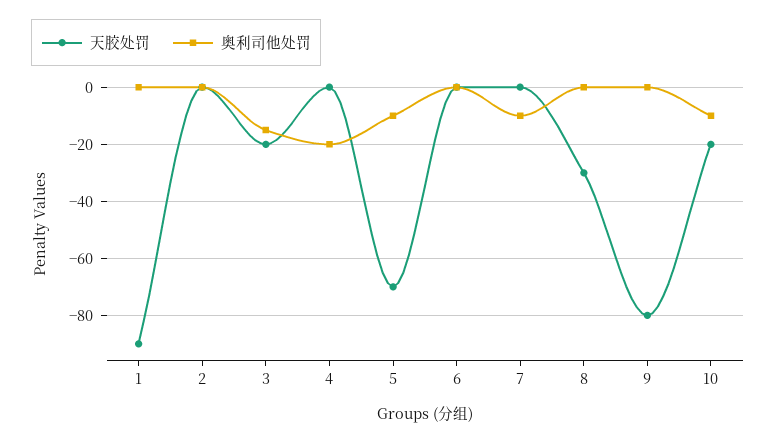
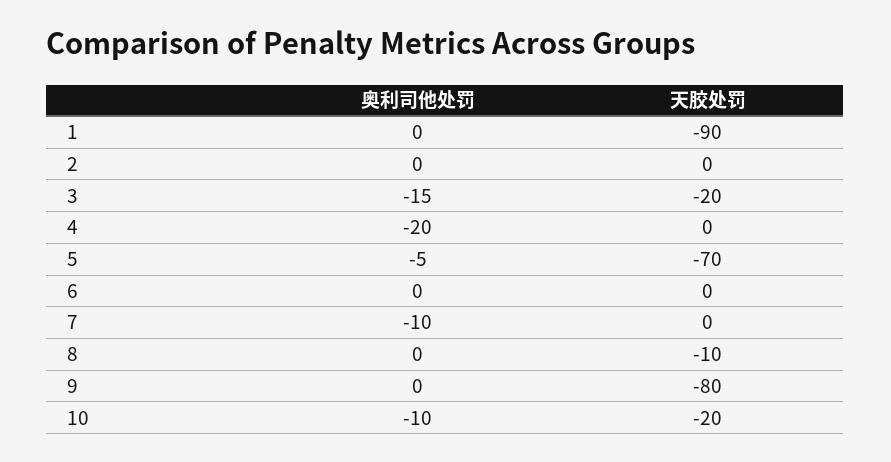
奥利司他处罚, 5: -10 -> -5
天胶处罚, 8: -30 -> -10

